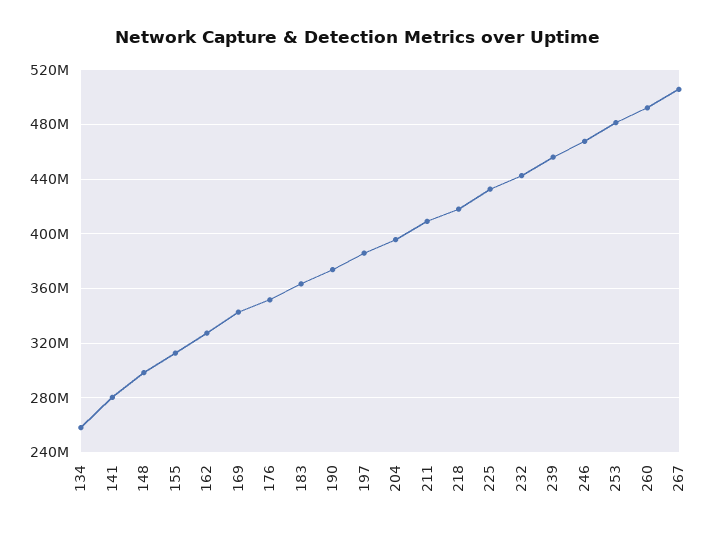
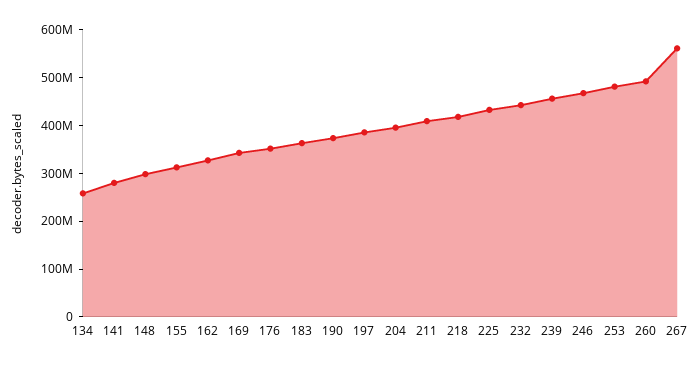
267: 505000000 -> 560000000

